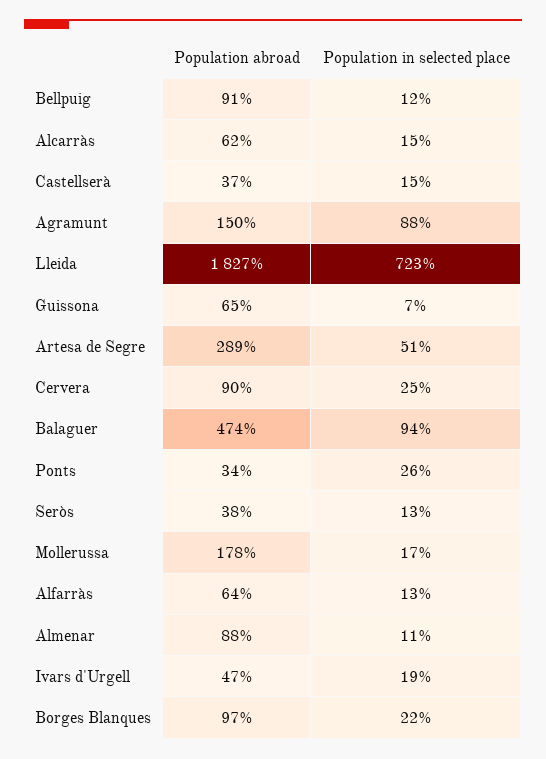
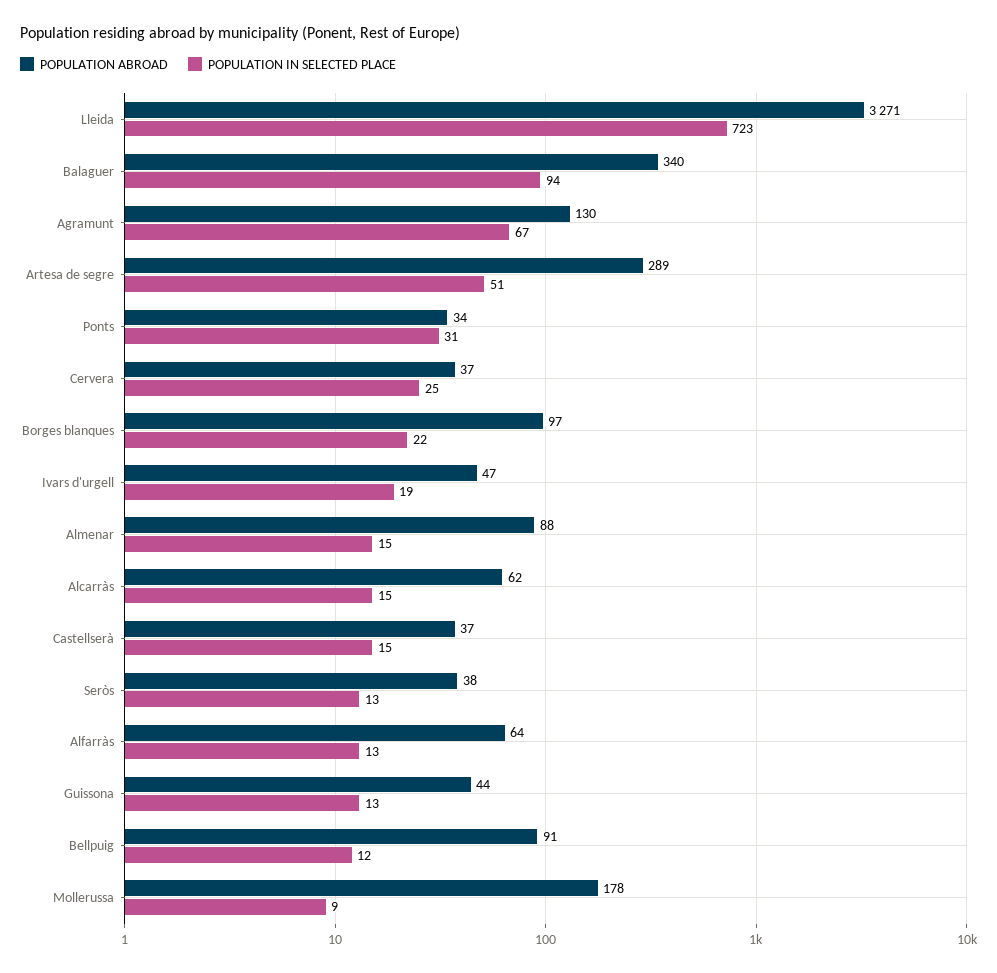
Population abroad, Agramunt: 150 -> 130
Population in selected place, Agramunt: 88 -> 67
Population abroad, Lleida: 1827 -> 3271
Population abroad, Guissona: 65 -> 44
Population in selected place, Guissona: 7 -> 13
Population abroad, Cervera: 90 -> 37
Population abroad, Balaguer: 474 -> 340
Population in selected place, Ponts: 26 -> 31
Population in selected place, Mollerussa: 17 -> 9
Population in selected place, Almenar: 11 -> 15

